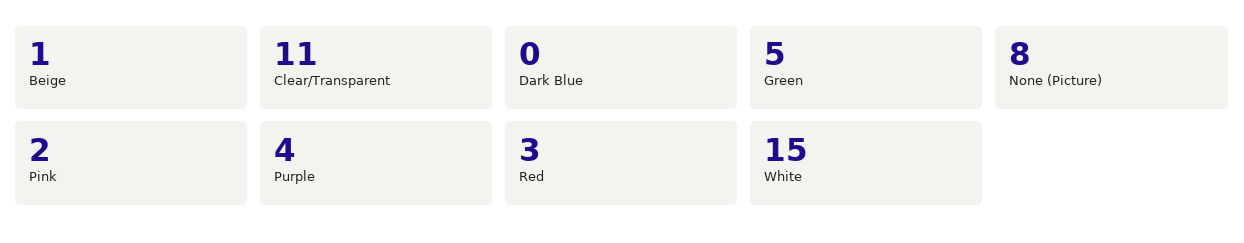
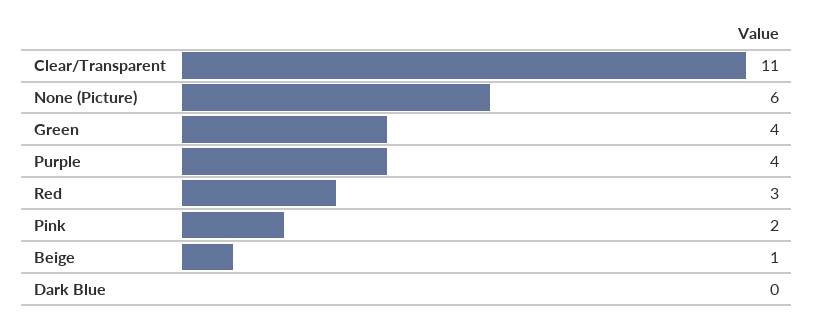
Green: 5 -> 4
None (Picture): 8 -> 6
White: 15 -> none

